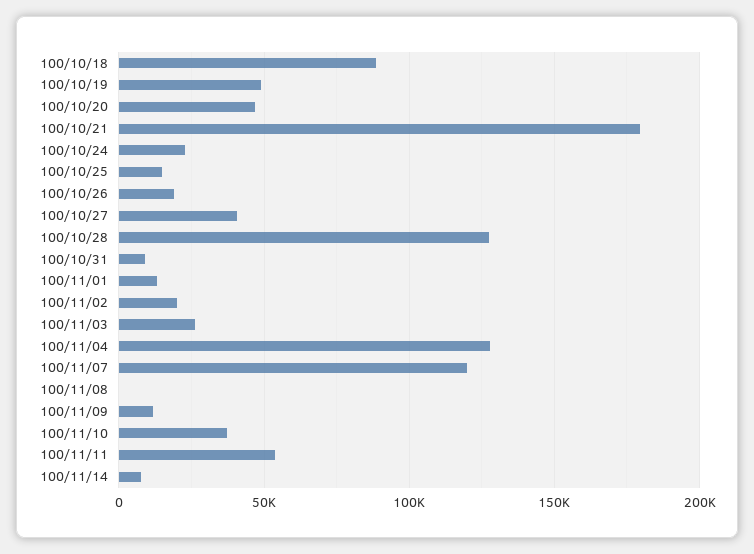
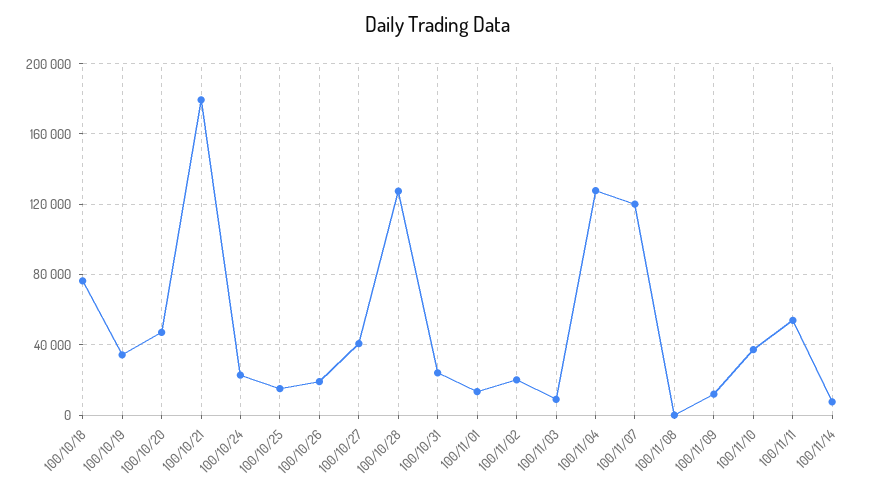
100/10/18: 90000 -> 75000
100/10/19: 50000 -> 35000
100/10/31: 10000 -> 25000
100/11/03: 25000 -> 10000

